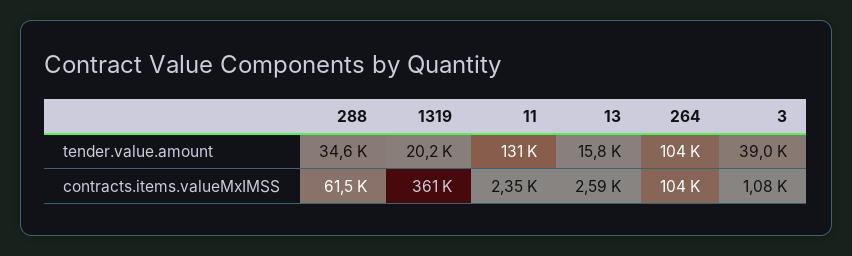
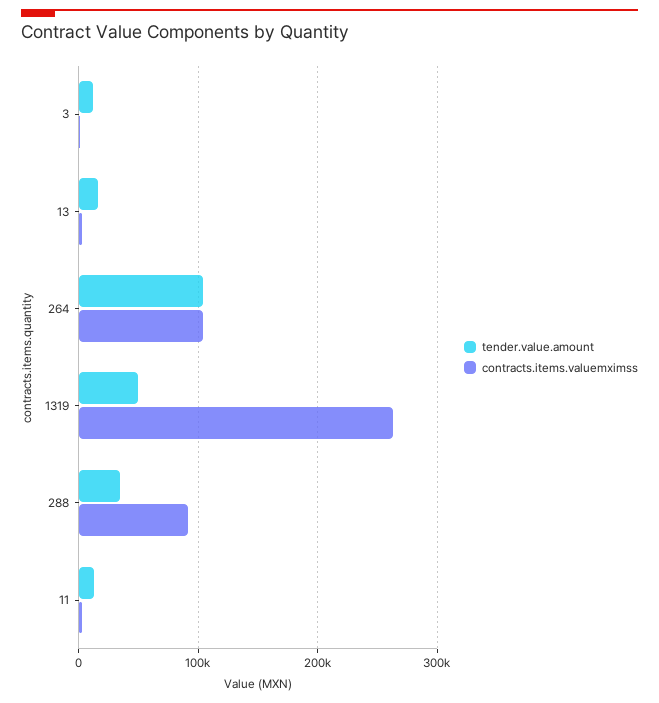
tender.value.amount, 1319: 20200 -> 50000
tender.value.amount, 11: 131000 -> 10000
tender.value.amount, 3: 39000 -> 10000
contracts.items.valueMxIMSS, 288: 61500 -> 90000
contracts.items.valueMxIMSS, 1319: 361000 -> 260000

